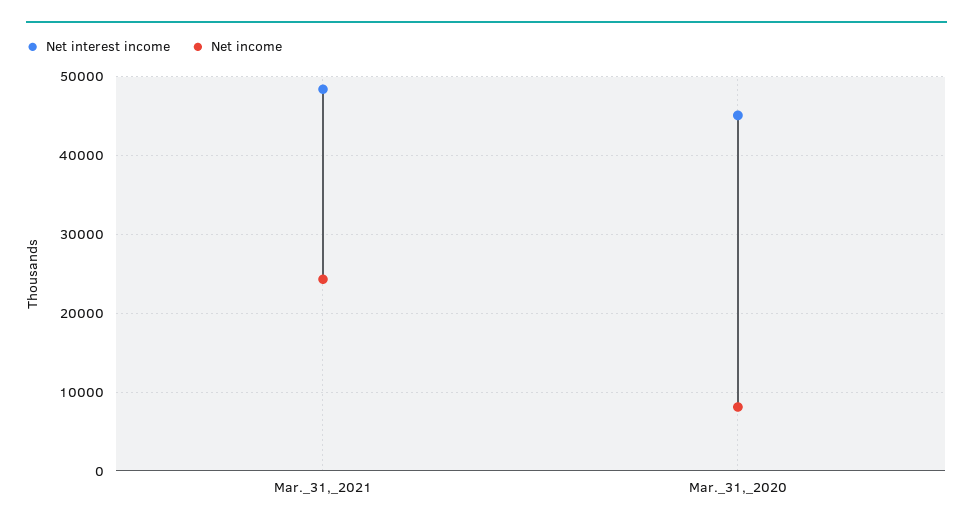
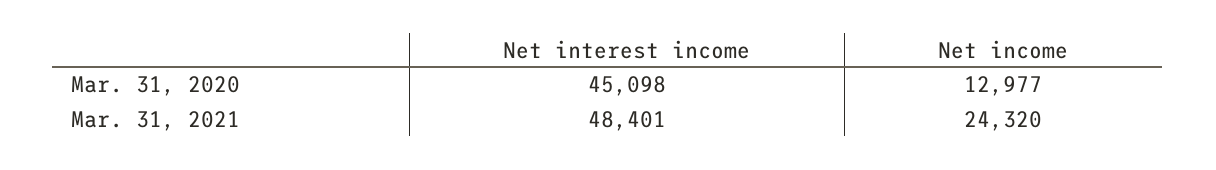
Net income, Mar._31,_2020: 8000 -> 12977

